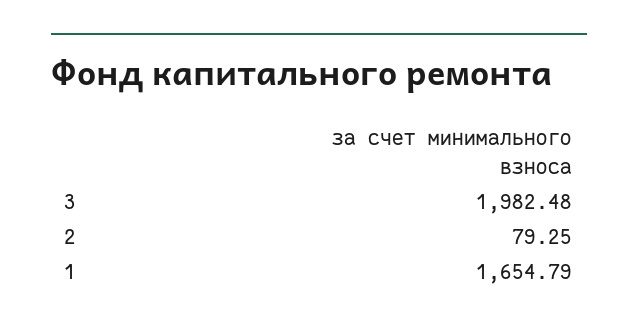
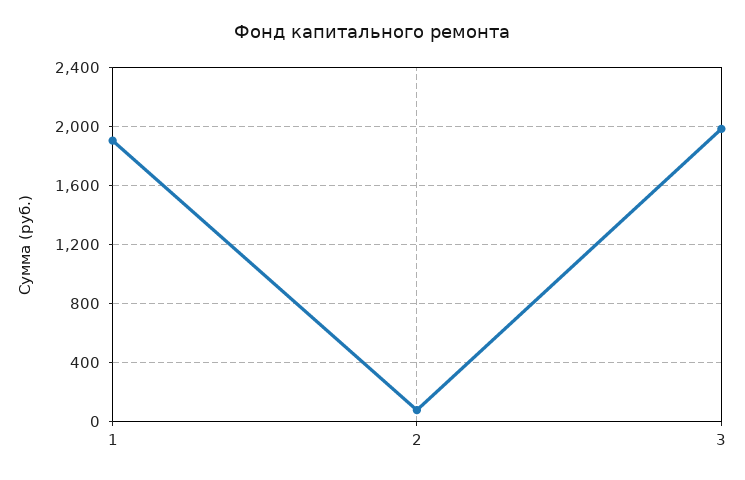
1: 1654.79 -> 1900

